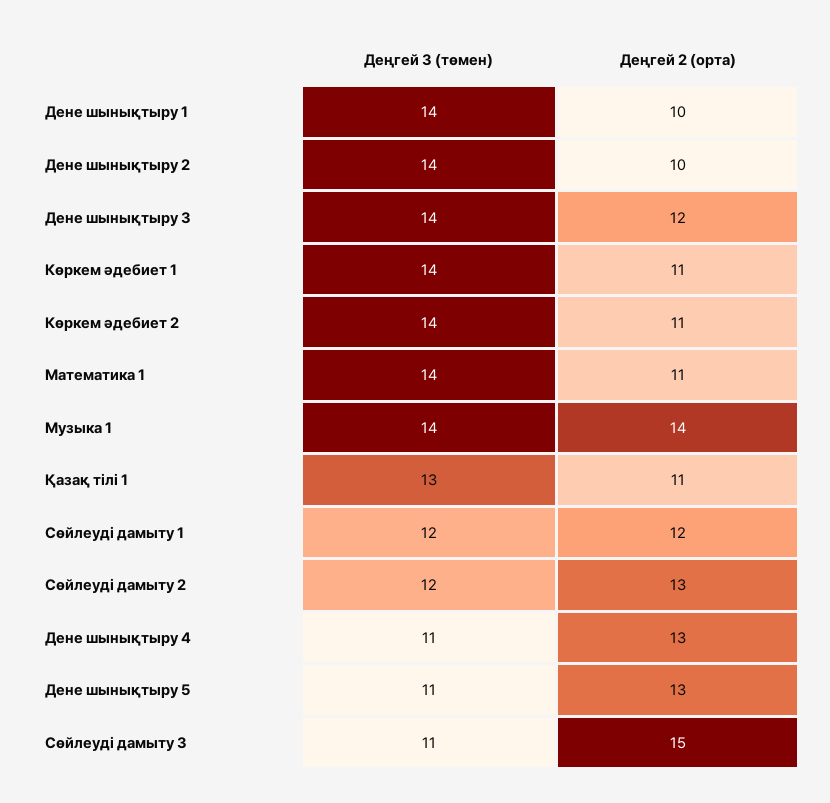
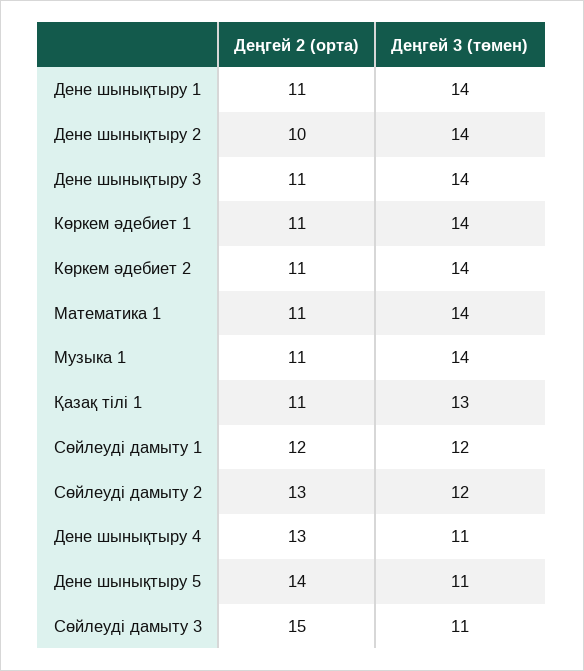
Деңгей 2 (орта), Дене шынықтыру 1: 10 -> 11
Деңгей 2 (орта), Дене шынықтыру 3: 12 -> 11
Деңгей 2 (орта), Музыка 1: 14 -> 11
Деңгей 2 (орта), Дене шынықтыру 5: 13 -> 14

